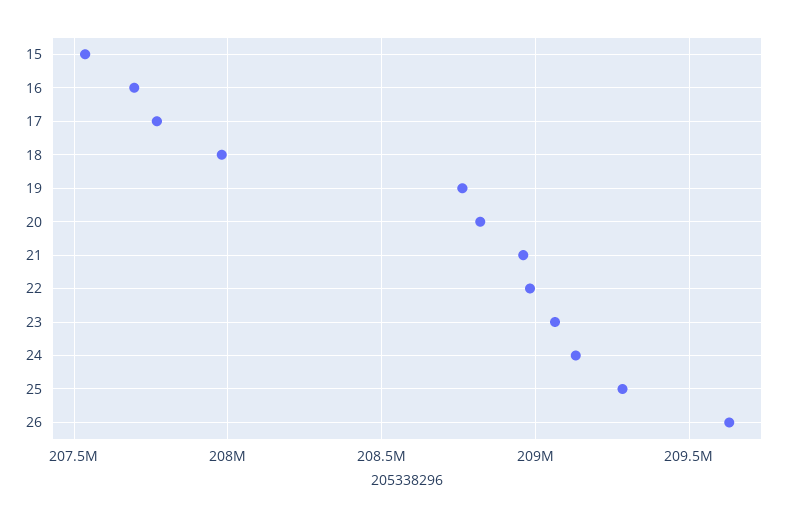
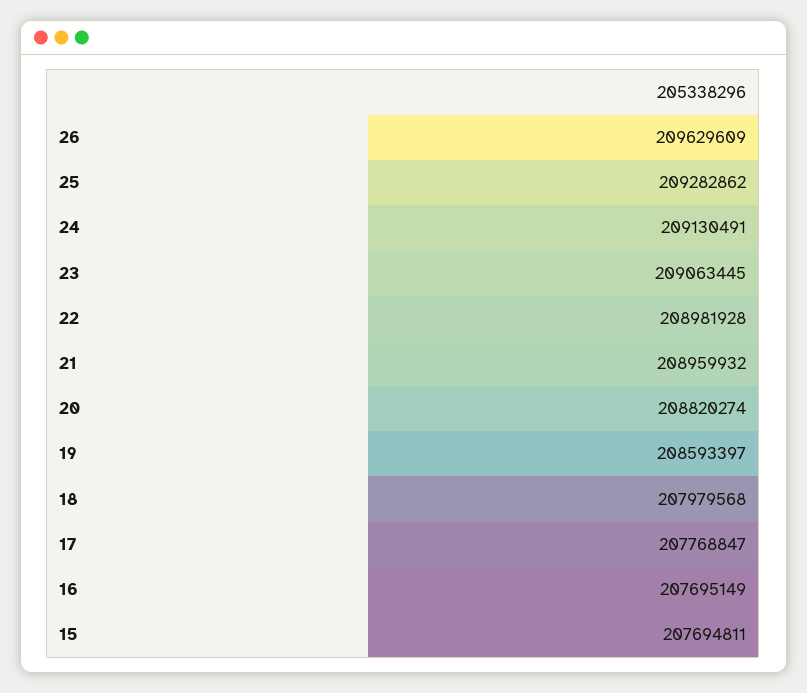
15: 207550000 -> 207694811
19: 208750000 -> 208593397

